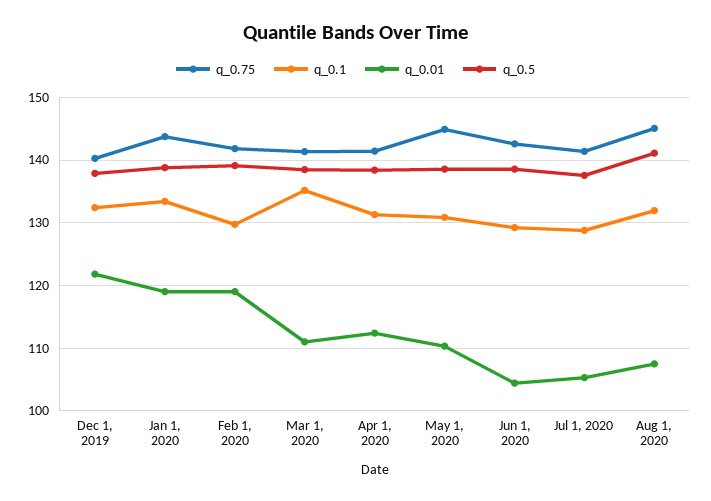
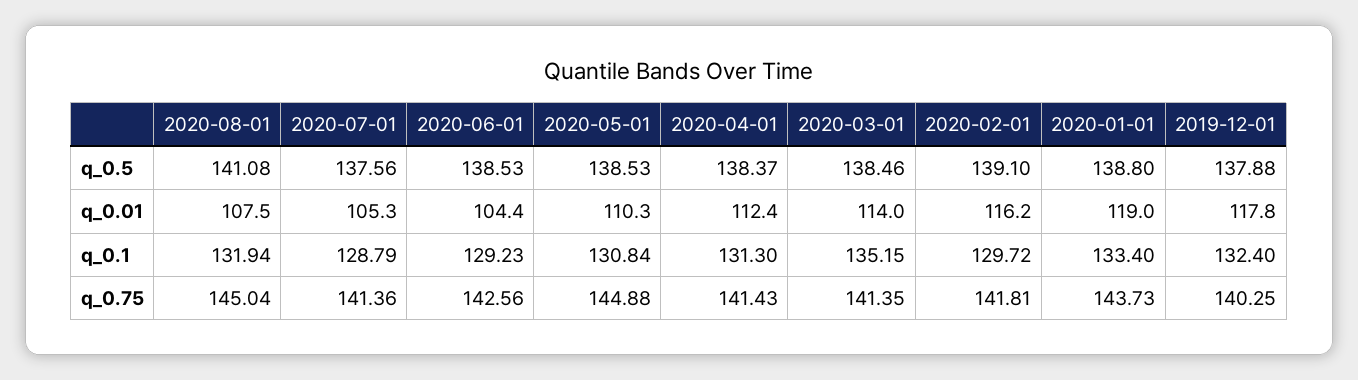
q_0.01, Dec 1, 2019: 122 -> 117.8
q_0.01, Feb 1, 2020: 119 -> 116.2
q_0.01, Mar 1, 2020: 111 -> 114

